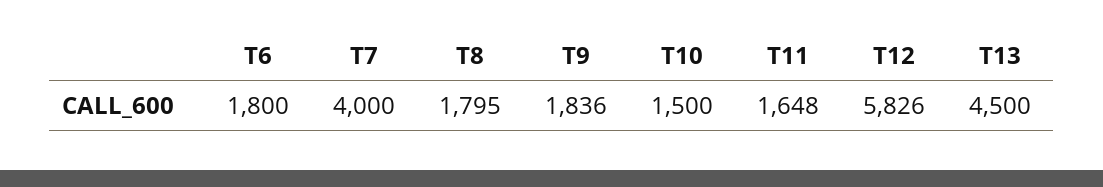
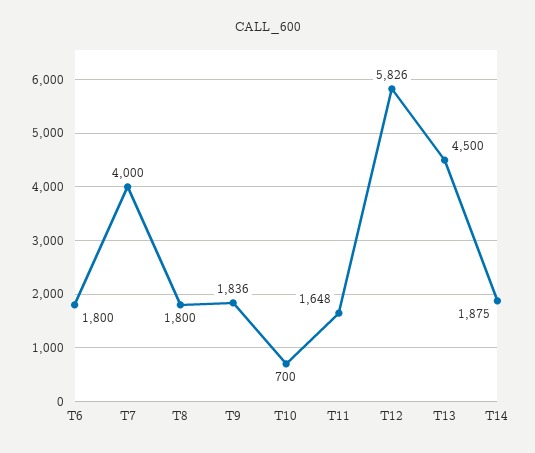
T8: 1795 -> 1800
T10: 1500 -> 700
T14: none -> 1875

